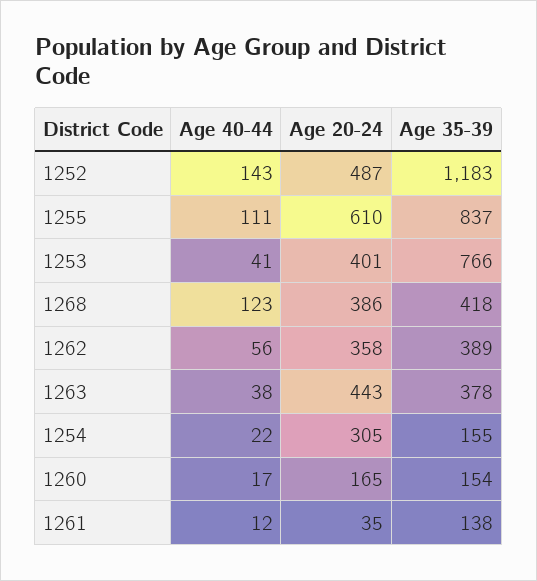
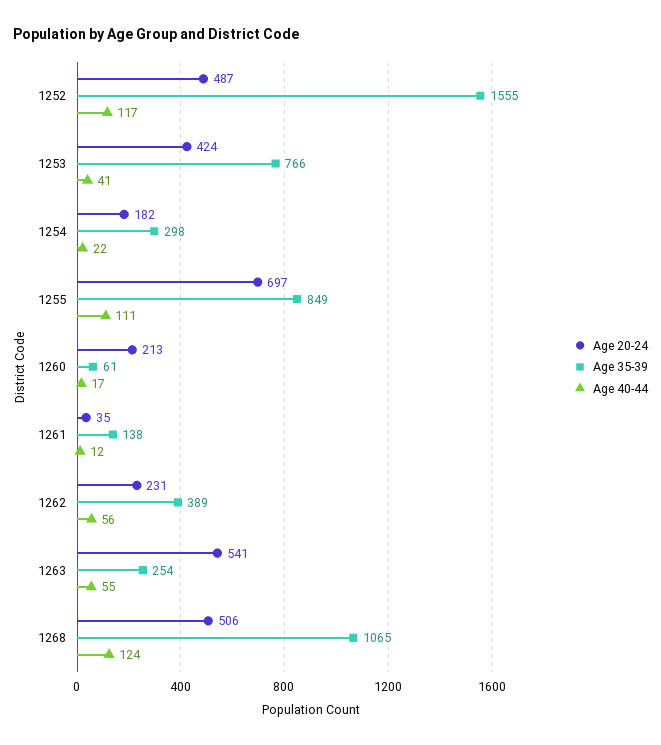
Age 40-44, 1252: 143 -> 117
Age 35-39, 1252: 1183 -> 1555
Age 20-24, 1255: 610 -> 697
Age 35-39, 1255: 837 -> 849
Age 20-24, 1253: 401 -> 424
Age 40-44, 1268: 123 -> 124
Age 20-24, 1268: 386 -> 506
Age 35-39, 1268: 418 -> 1065
Age 20-24, 1262: 358 -> 231
Age 40-44, 1263: 38 -> 55
Age 20-24, 1263: 443 -> 541
Age 35-39, 1263: 378 -> 254
Age 20-24, 1254: 305 -> 182
Age 35-39, 1254: 155 -> 298
Age 20-24, 1260: 165 -> 213
Age 35-39, 1260: 154 -> 61

